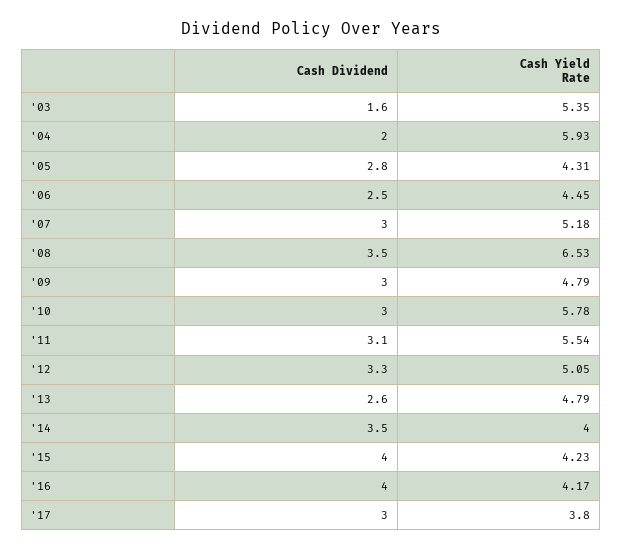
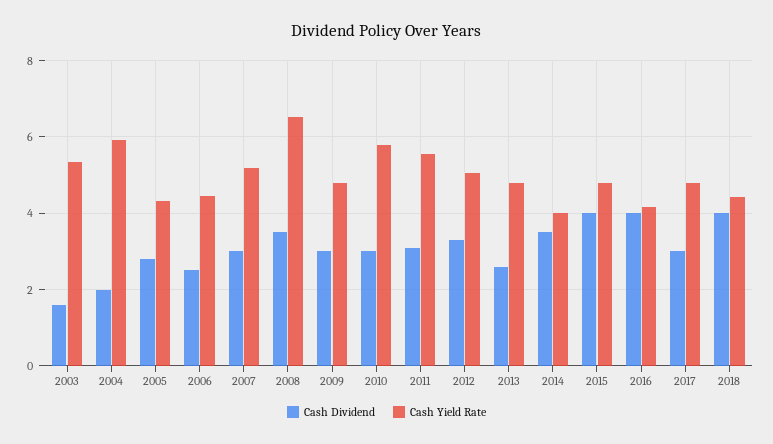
Cash Yield Rate, '15: 4.23 -> 4.8
Cash Yield Rate, '17: 3.8 -> 4.8
Cash Dividend, 2018: none -> 4
Cash Yield Rate, 2018: none -> 4.4

